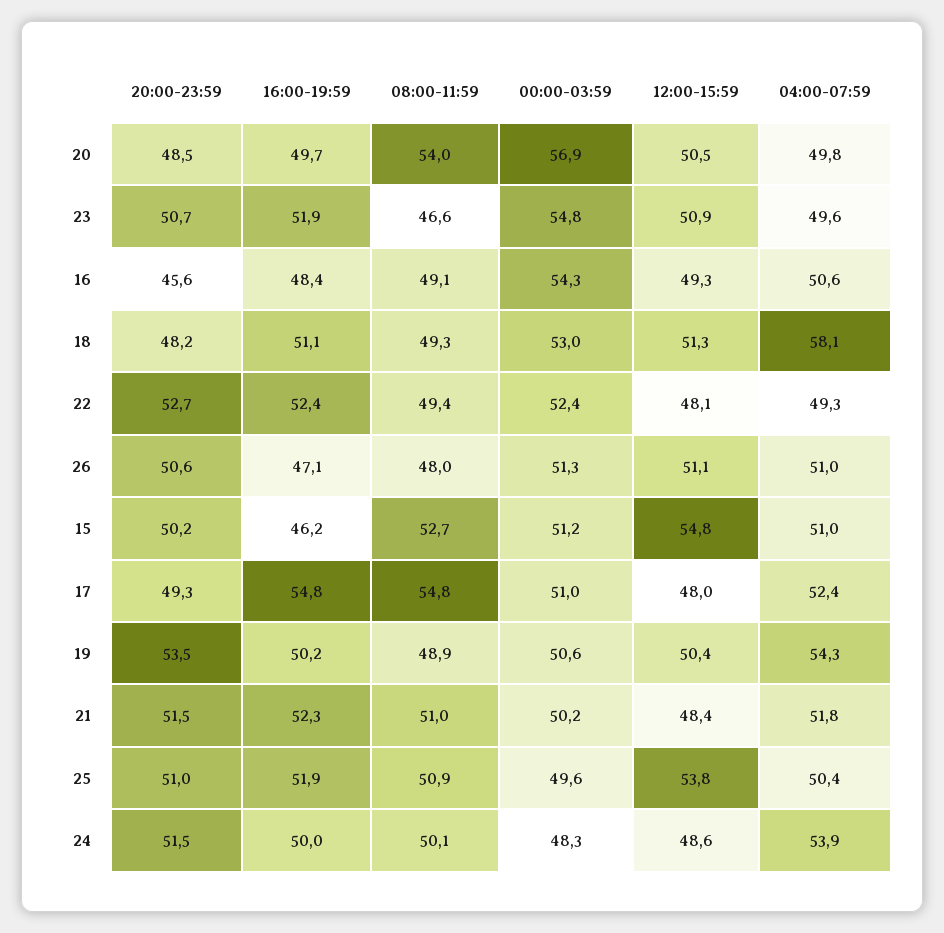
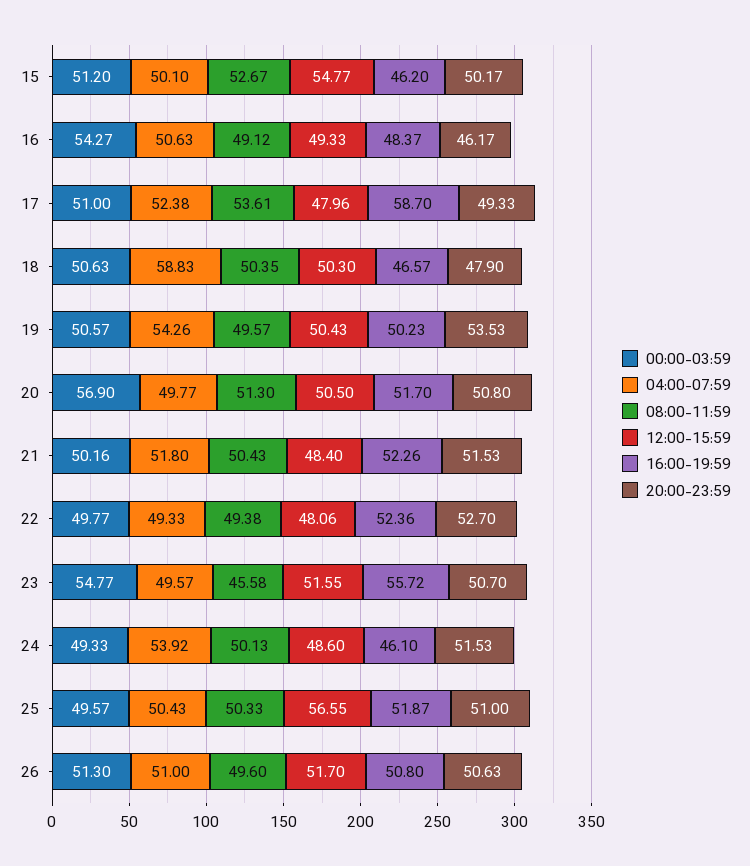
20:00-23:59, 20: 48.5 -> 50.8
16:00-19:59, 20: 49.7 -> 51.7
08:00-11:59, 20: 54 -> 51.3
16:00-19:59, 23: 51.9 -> 55.72
08:00-11:59, 23: 46.6 -> 45.58
12:00-15:59, 23: 50.9 -> 51.55
20:00-23:59, 16: 45.6 -> 46.17
20:00-23:59, 18: 48.2 -> 47.9
16:00-19:59, 18: 51.1 -> 46.57
08:00-11:59, 18: 49.3 -> 50.35
00:00-03:59, 18: 53 -> 50.63
12:00-15:59, 18: 51.3 -> 50.3
04:00-07:59, 18: 58.1 -> 58.83
00:00-03:59, 22: 52.4 -> 49.77
16:00-19:59, 26: 47.1 -> 50.8
08:00-11:59, 26: 48 -> 49.6
12:00-15:59, 26: 51.1 -> 51.7
04:00-07:59, 15: 51 -> 50.1
16:00-19:59, 17: 54.8 -> 58.7
08:00-11:59, 17: 54.8 -> 53.61
08:00-11:59, 19: 48.9 -> 49.57
08:00-11:59, 21: 51 -> 50.43
08:00-11:59, 25: 50.9 -> 50.33
12:00-15:59, 25: 53.8 -> 56.55
16:00-19:59, 24: 50 -> 46.1
00:00-03:59, 24: 48.3 -> 49.33

